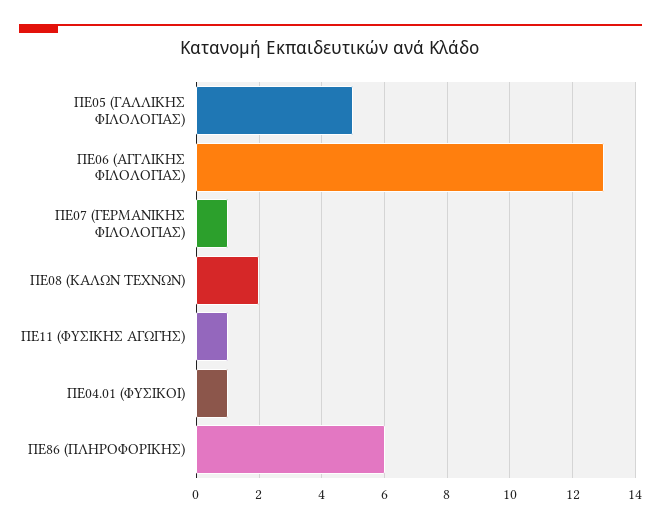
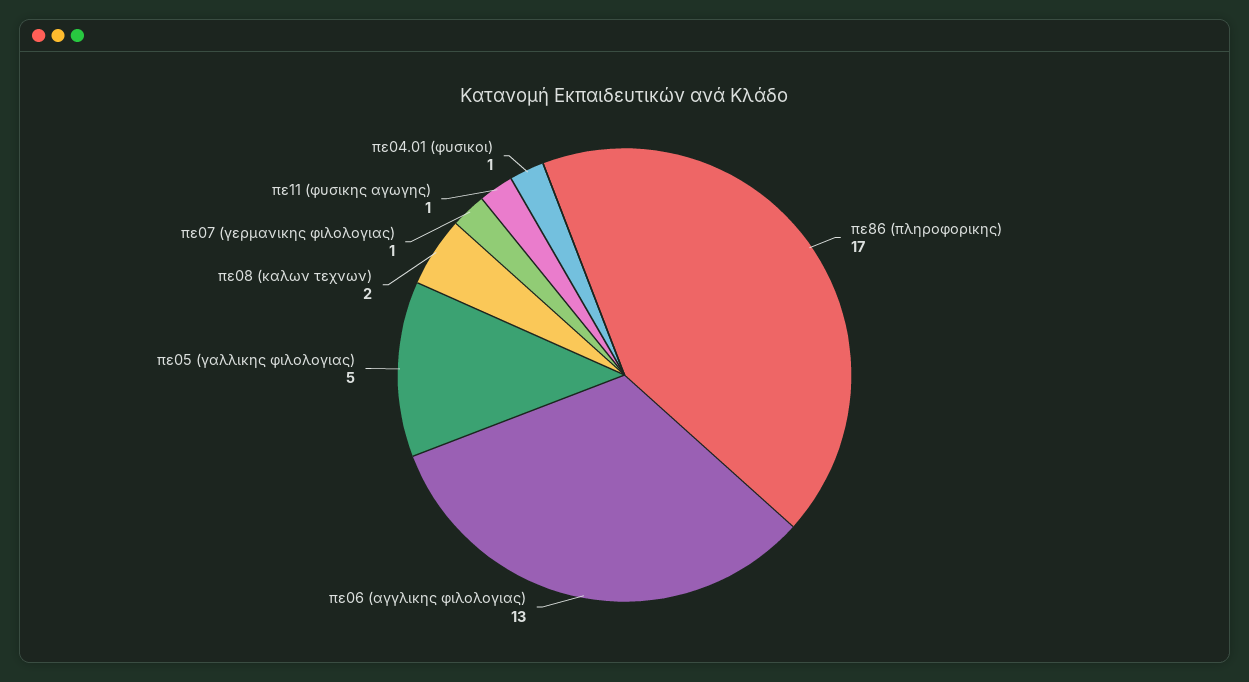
ΠΕ86 (ΠΛΗΡΟΦΟΡΙΚΗΣ): 6 -> 17

